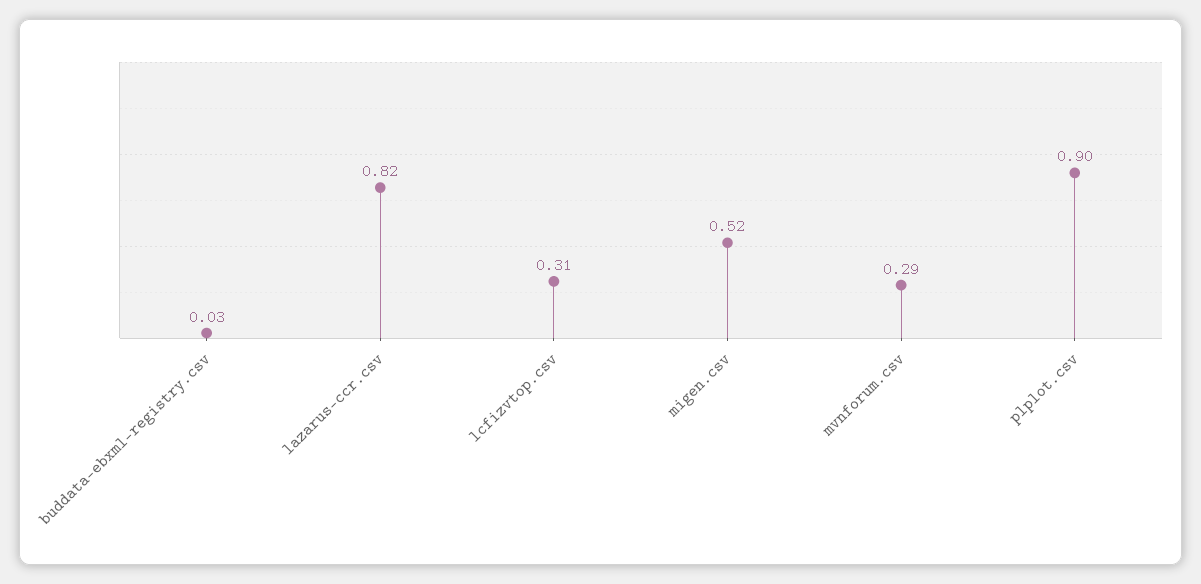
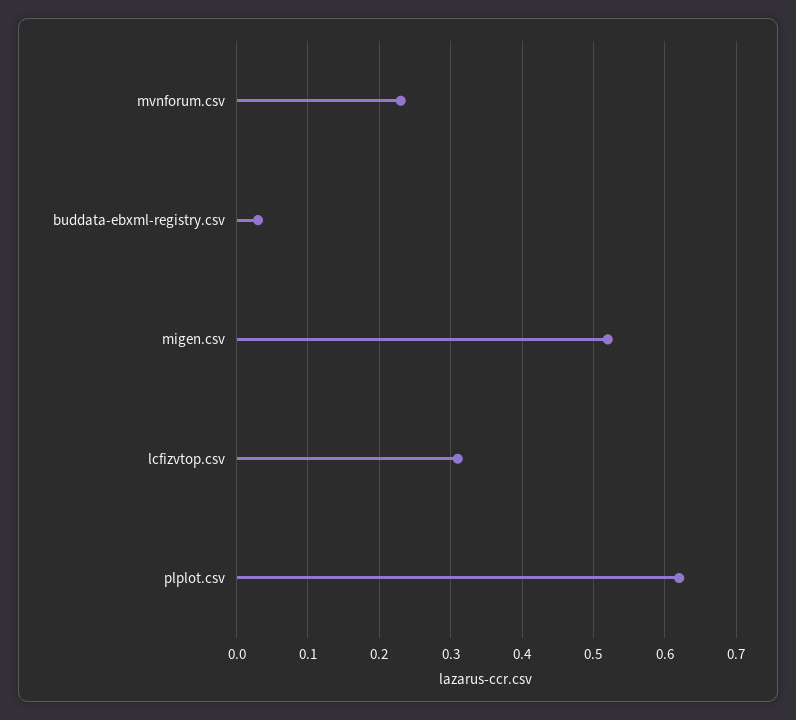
lazarus-ccr.csv: 0.82 -> none
mvnforum.csv: 0.29 -> 0.23
plplot.csv: 0.9 -> 0.62

